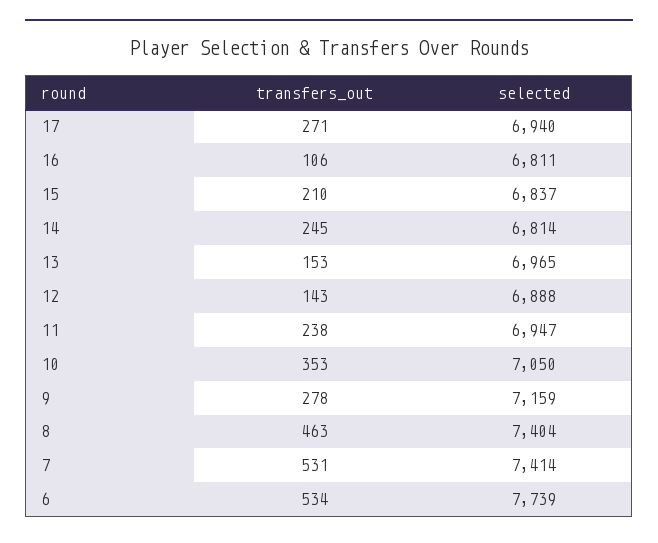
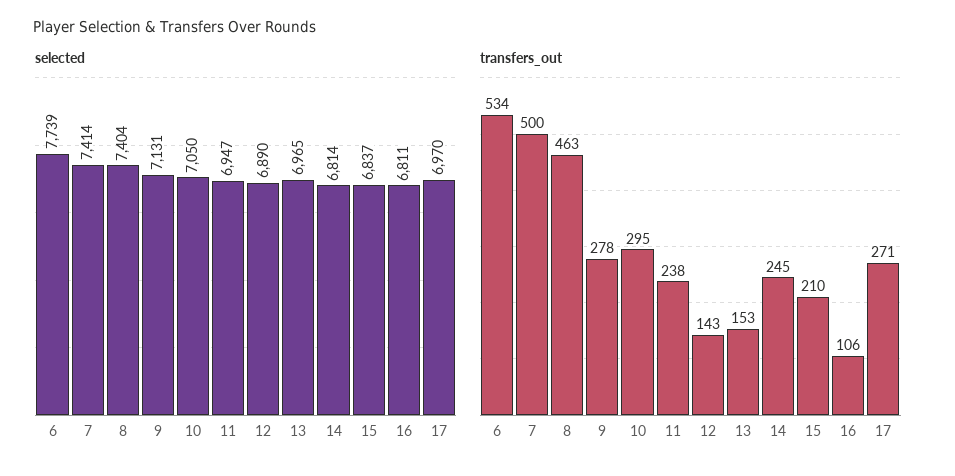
selected, 17: 6940 -> 6970
selected, 12: 6888 -> 6890
transfers_out, 10: 353 -> 295
selected, 9: 7159 -> 7131
transfers_out, 7: 531 -> 500

